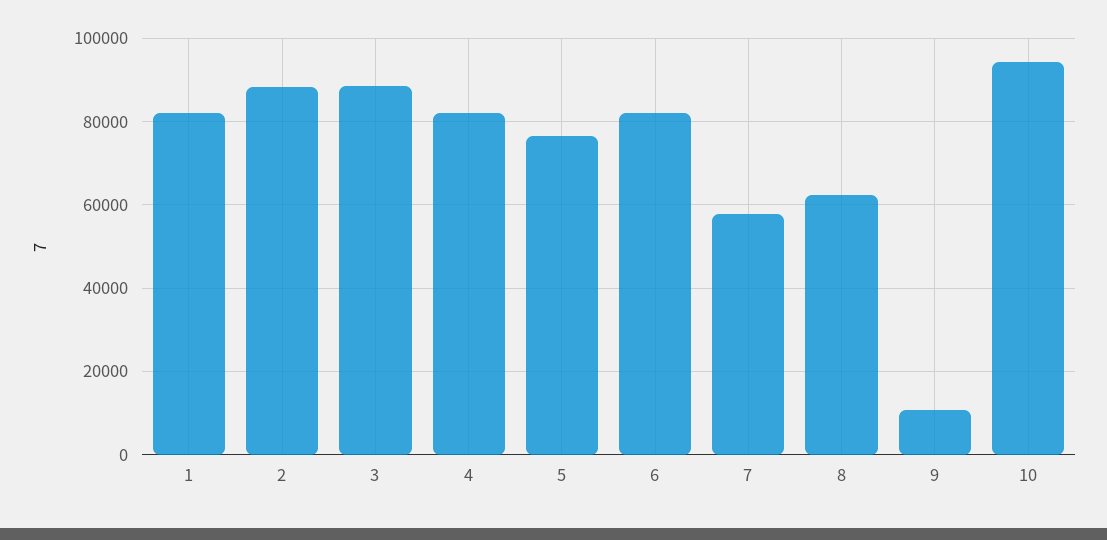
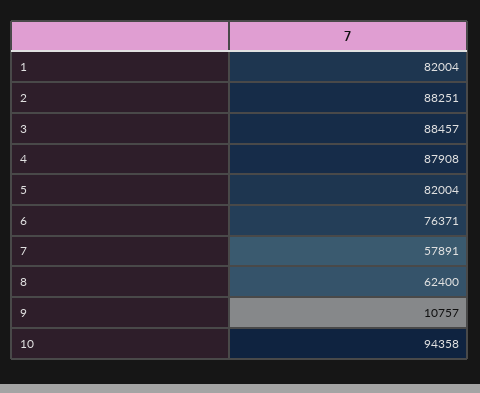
4: 82000 -> 87908
5: 76000 -> 82004
6: 82000 -> 76371

